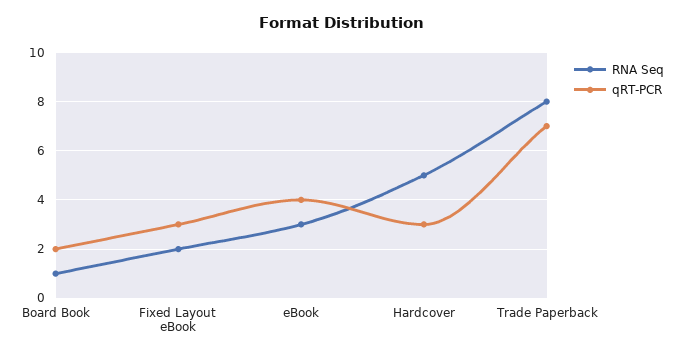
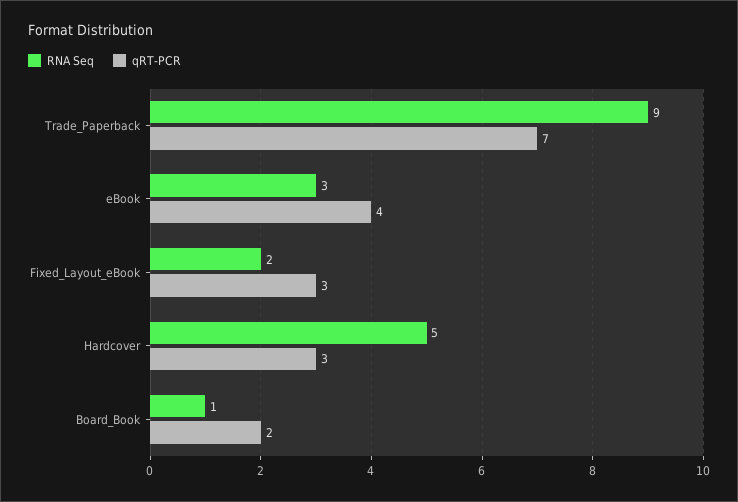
RNA Seq, Trade Paperback: 8 -> 9

